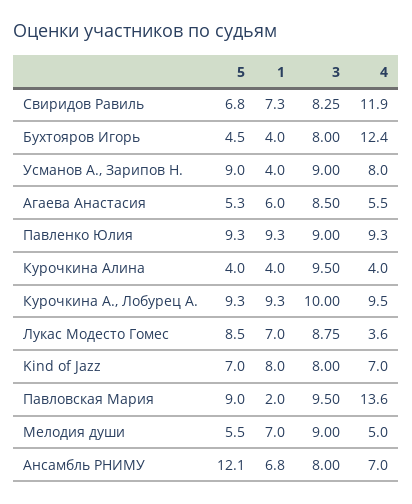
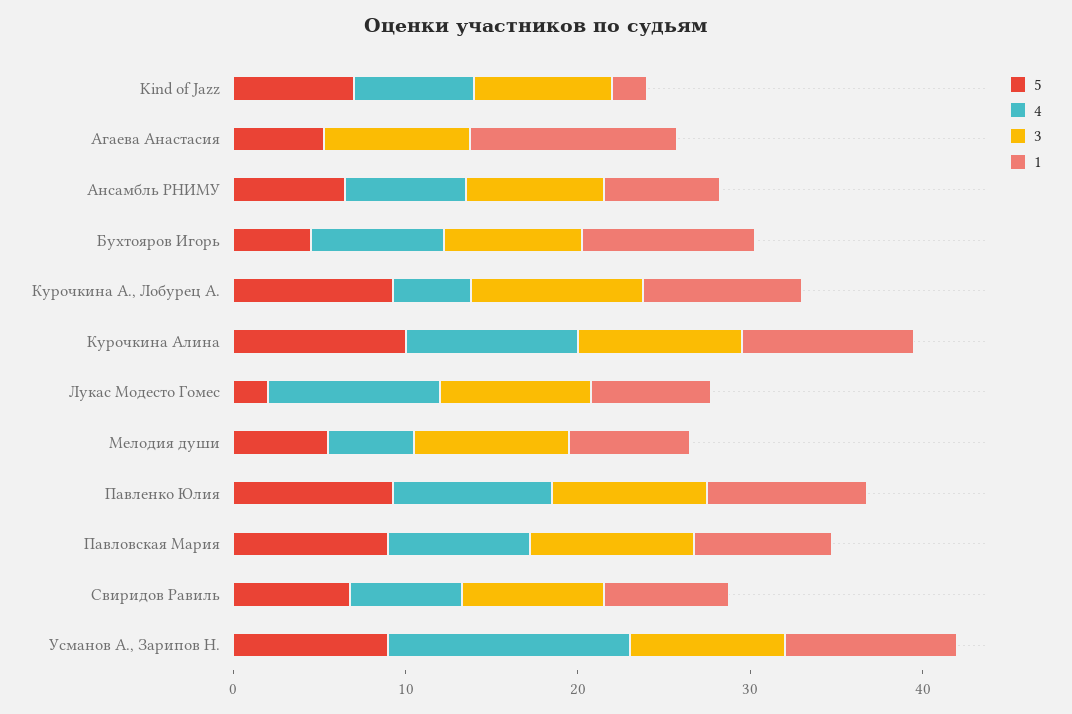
4, Свиридов Равиль: 11.9 -> 6
1, Бухтояров Игорь: 4 -> 10
4, Бухтояров Игорь: 12.4 -> 8
1, Усманов А., Зарипов Н.: 4 -> 10
4, Усманов А., Зарипов Н.: 8 -> 14
1, Агаева Анастасия: 6 -> 12
4, Агаева Анастасия: 5.5 -> 0
5, Курочкина Алина: 4 -> 10
1, Курочкина Алина: 4 -> 10
4, Курочкина Алина: 4 -> 10
4, Курочкина А., Лобурец А.: 9.5 -> 4
5, Лукас Модесто Гомес: 8.5 -> 2
4, Лукас Модесто Гомес: 3.6 -> 10
1, Kind of Jazz: 8 -> 2
1, Павловская Мария: 2 -> 8
4, Павловская Мария: 13.6 -> 8
5, Ансамбль РНИМУ: 12.1 -> 6

